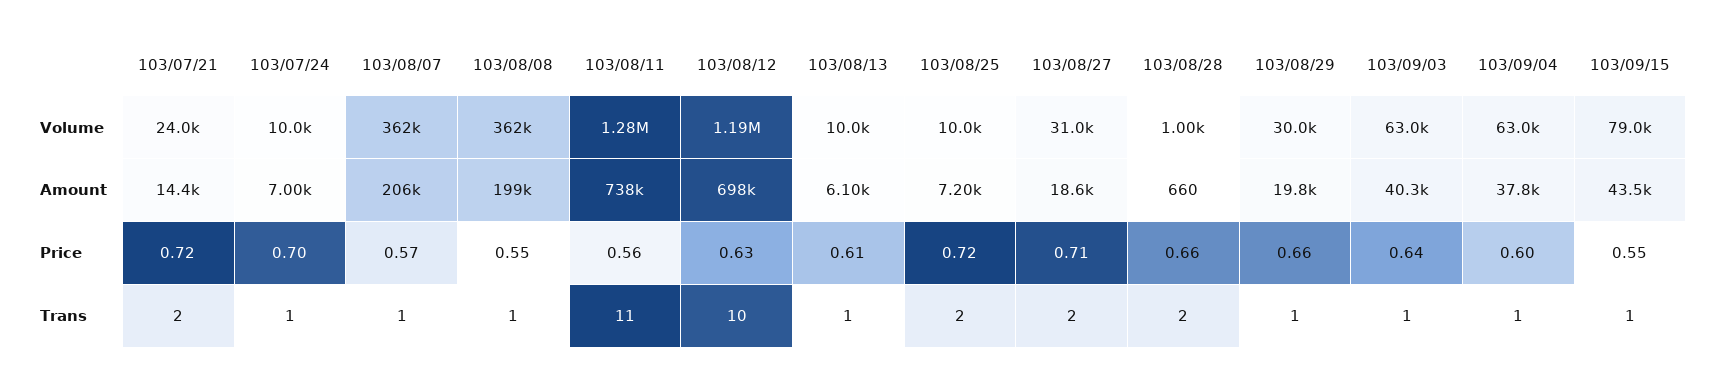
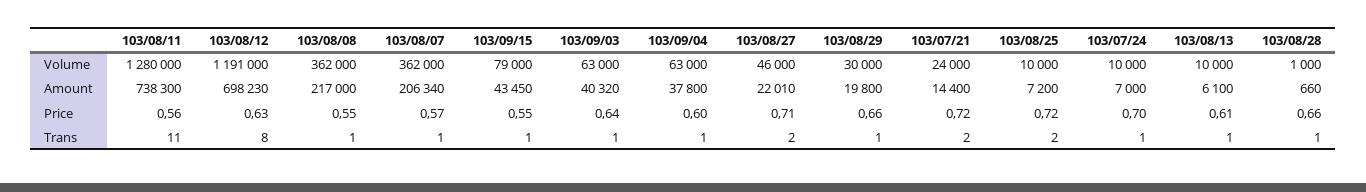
103/08/27, Volume: 31000 -> 46000
103/08/08, Amount: 199000 -> 217000
103/08/27, Amount: 18600 -> 22010
103/08/12, Trans: 10 -> 8
103/08/28, Trans: 2 -> 1

